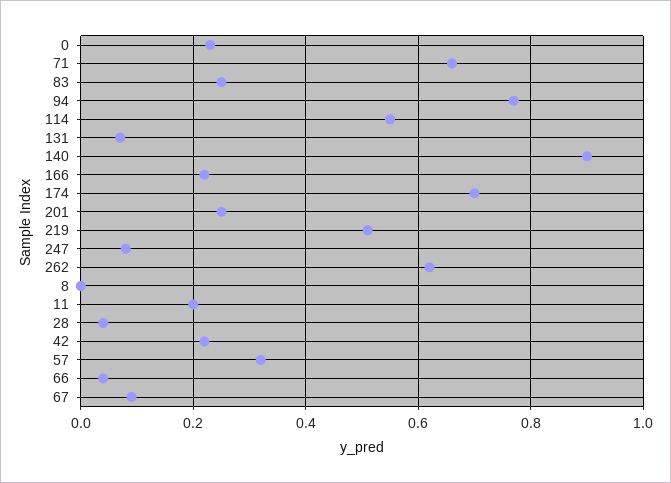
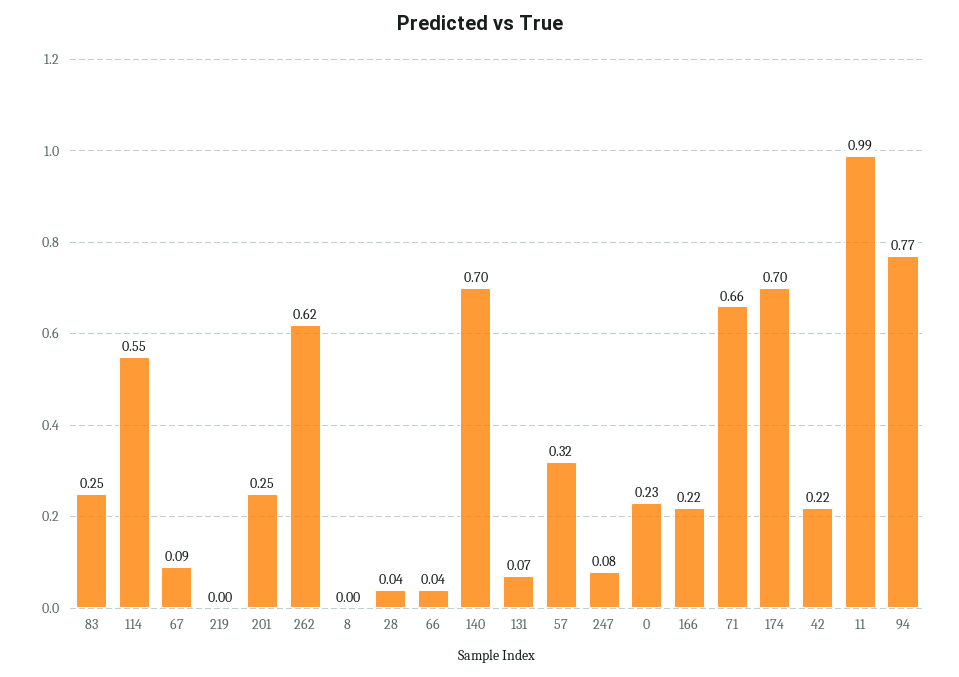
140: 0.9 -> 0.7
219: 0.5 -> 0
11: 0.2 -> 0.99

